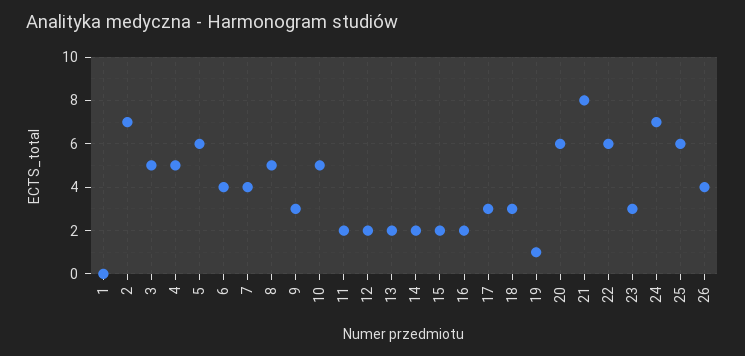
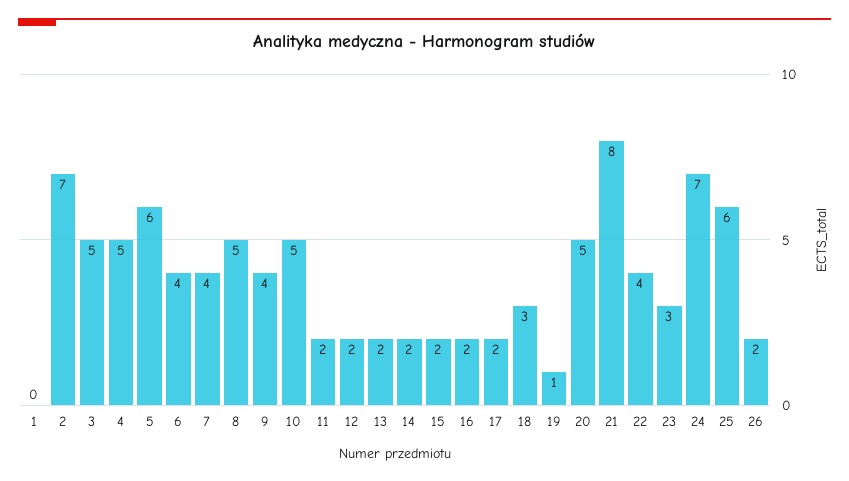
9: 3 -> 4
17: 3 -> 2
20: 6 -> 5
22: 6 -> 4
26: 4 -> 2

